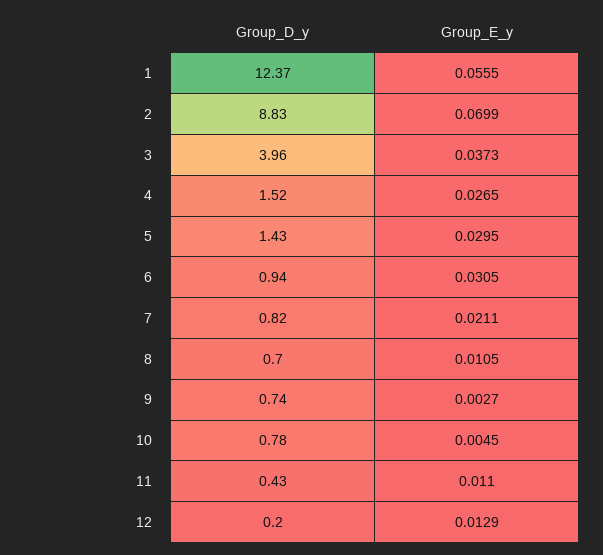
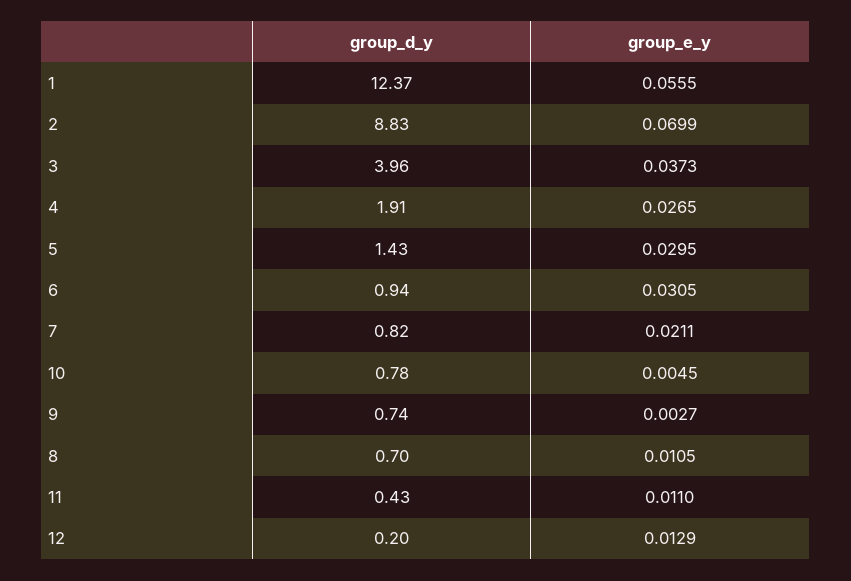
Group_D_y, 4: 1.52 -> 1.91

